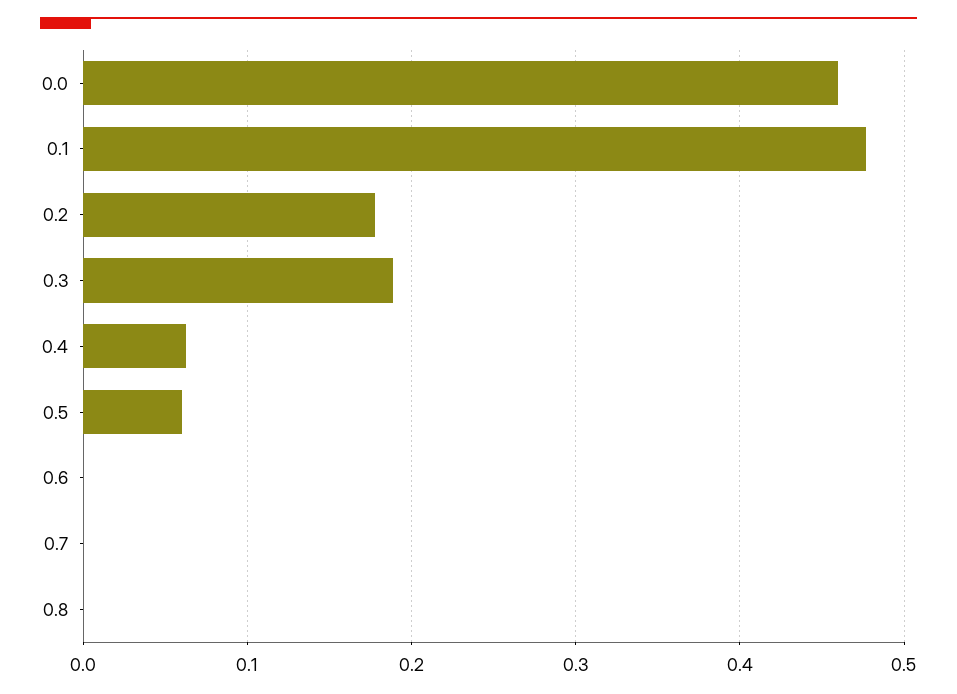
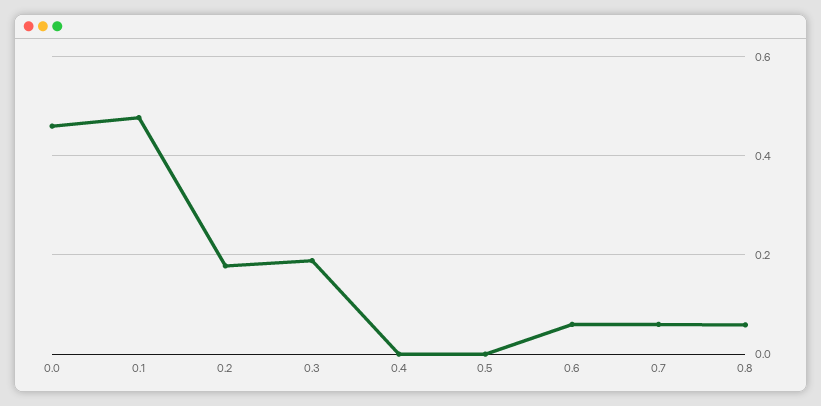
0.4: 0.06 -> 0
0.5: 0.06 -> 0
0.6: 0 -> 0.06
0.7: 0 -> 0.06
0.8: 0 -> 0.06

